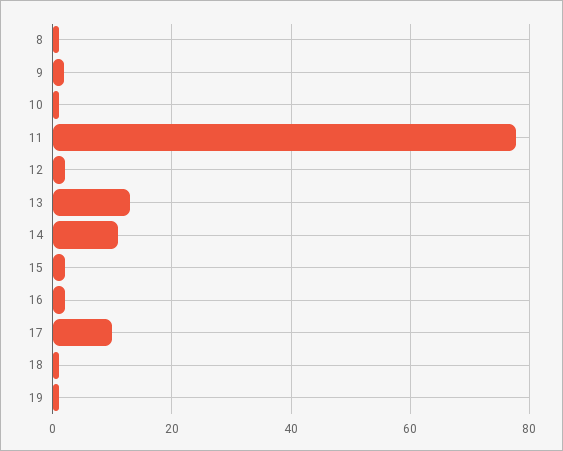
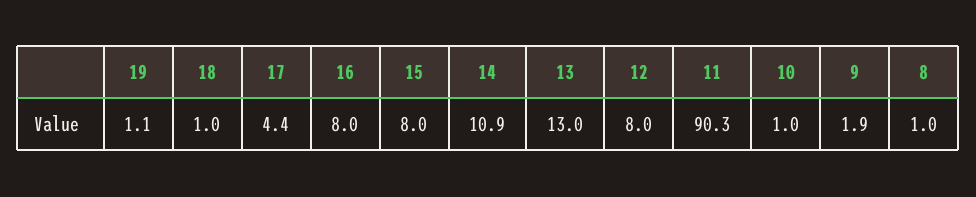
11: 78 -> 90.3
12: 2 -> 8
15: 2 -> 8
16: 2 -> 8
17: 10 -> 4.4

